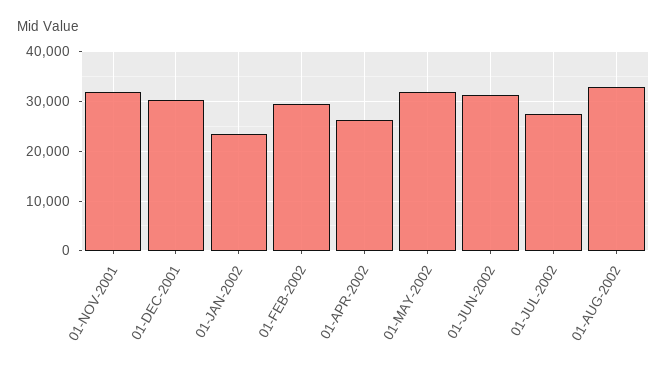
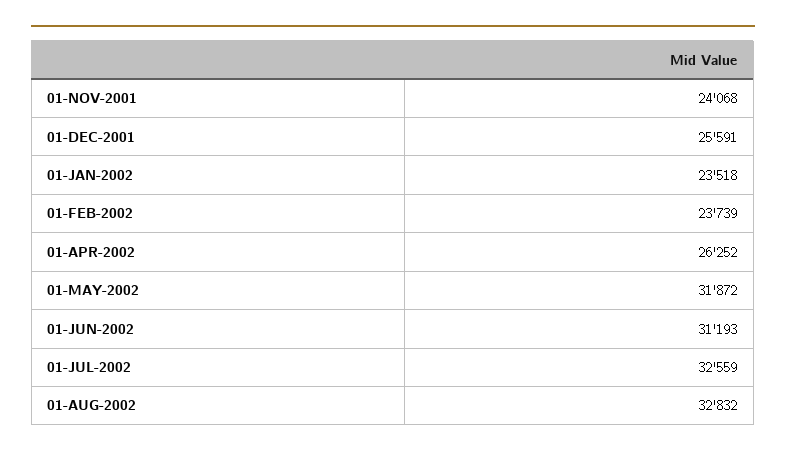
01-NOV-2001: 32000 -> 24068
01-DEC-2001: 30000 -> 25591
01-FEB-2002: 30000 -> 23739
01-JUL-2002: 28000 -> 32559

